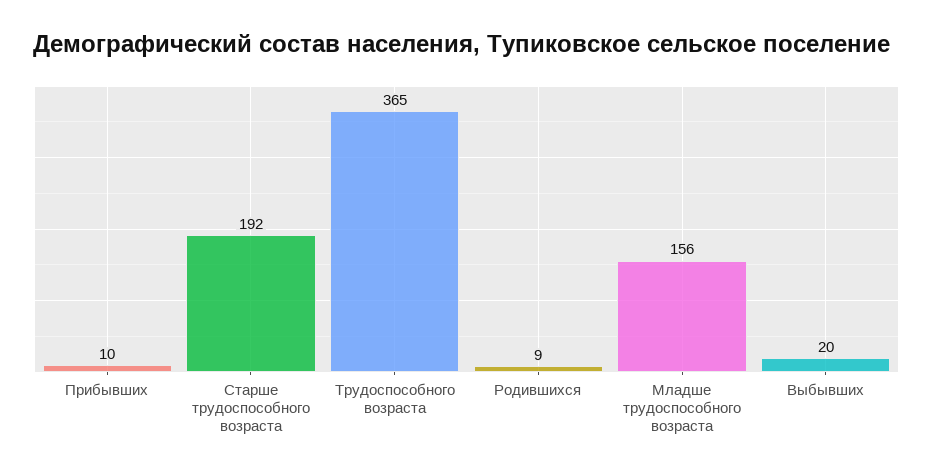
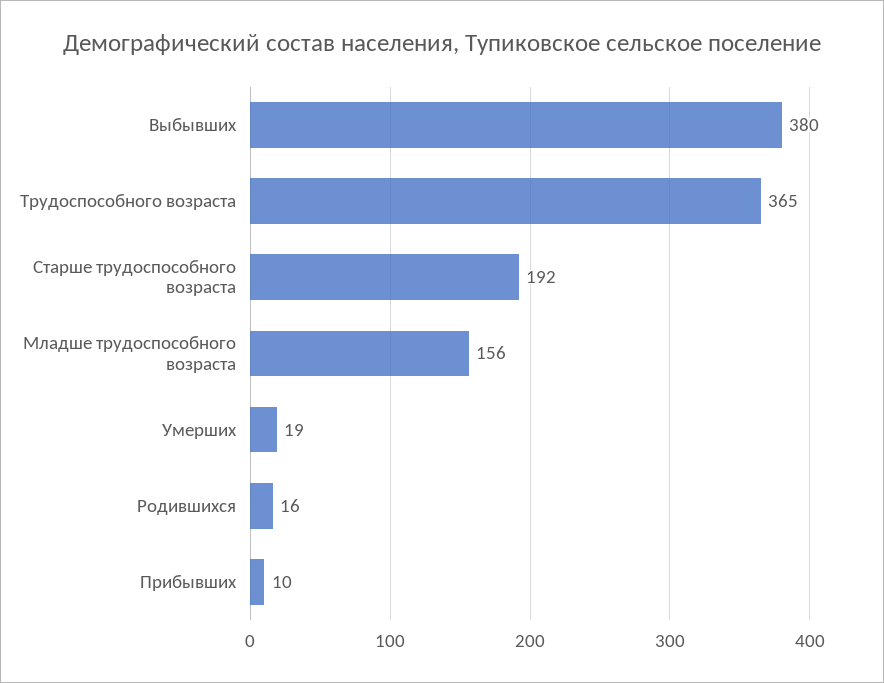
Родившихся: 9 -> 16
Выбывших: 20 -> 380
Умерших: none -> 19

